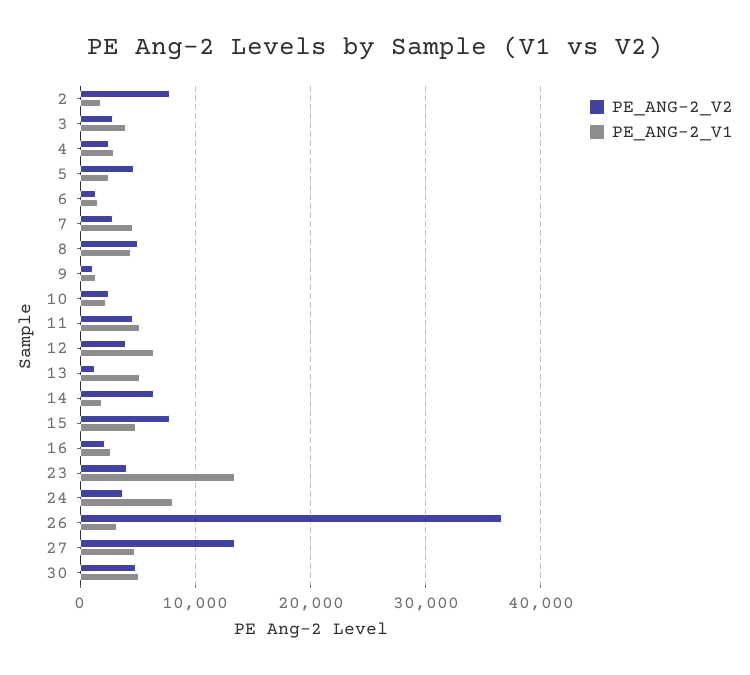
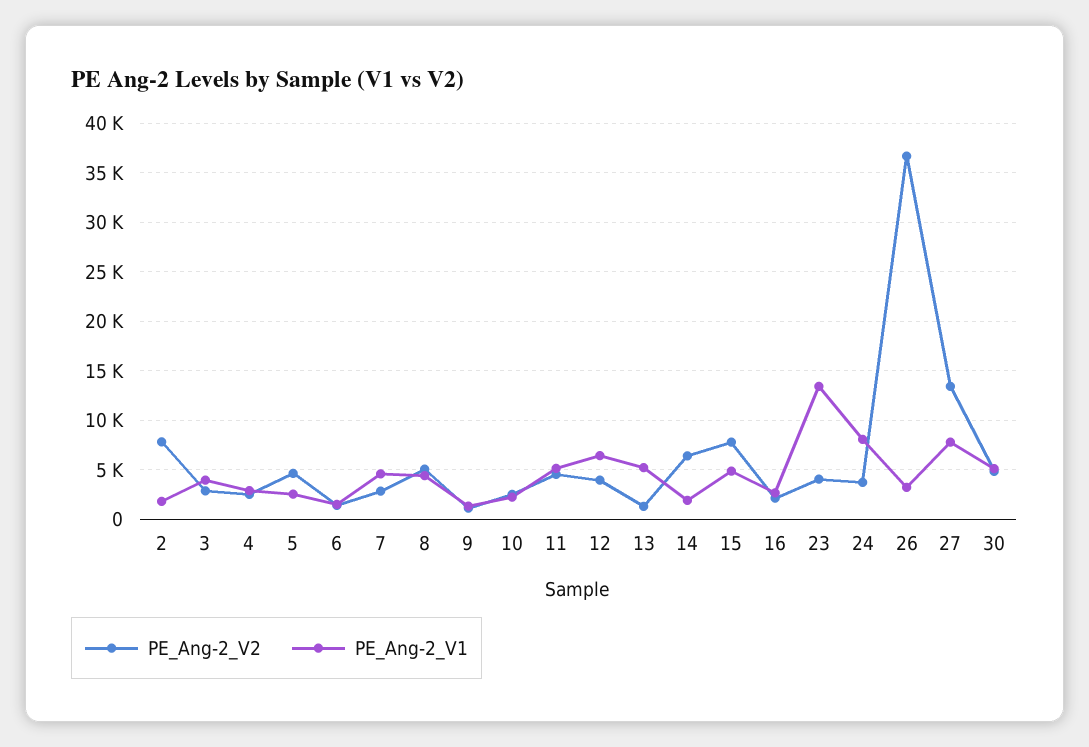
PE_ANG-2_V1, 27: 5000 -> 8000

